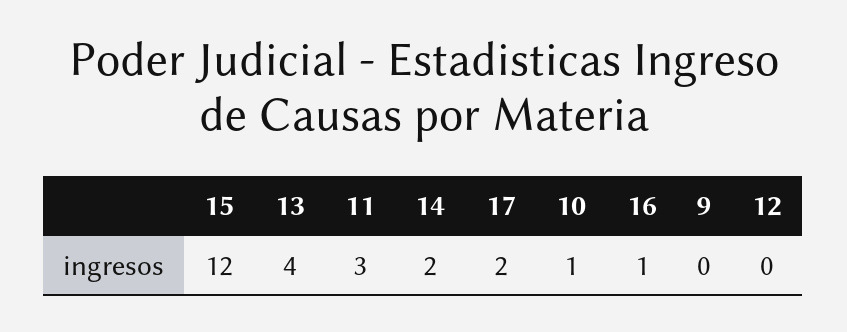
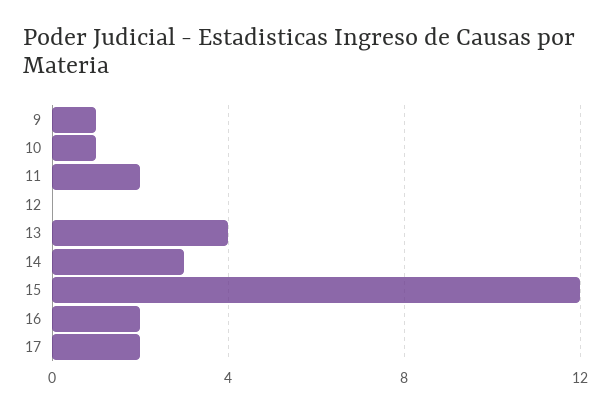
11: 3 -> 2
14: 2 -> 3
16: 1 -> 2
9: 0 -> 1

